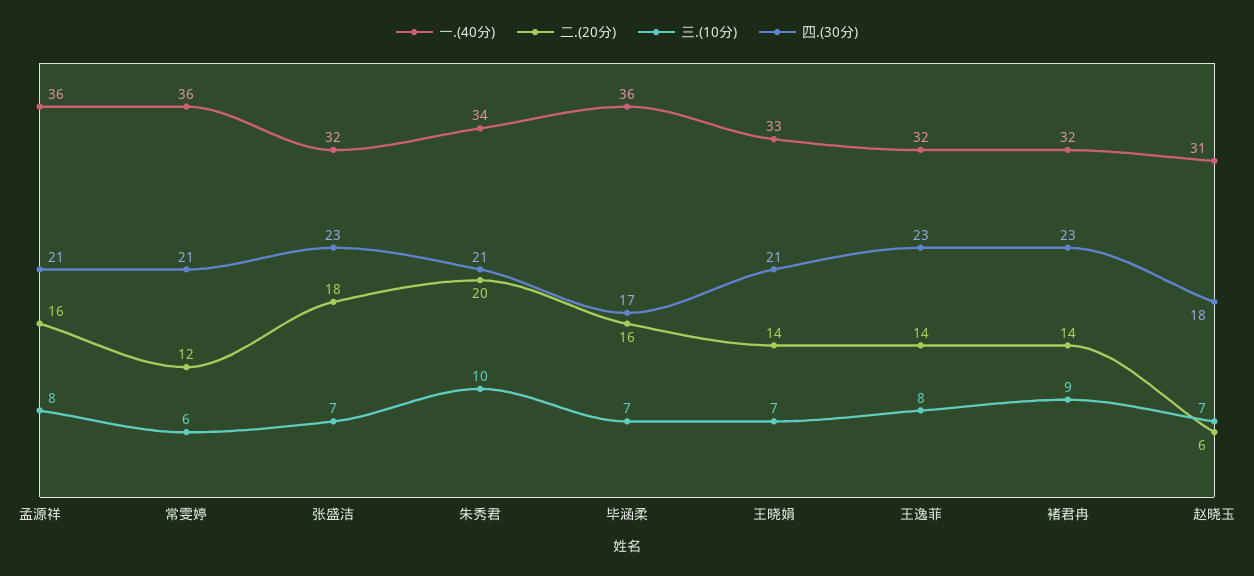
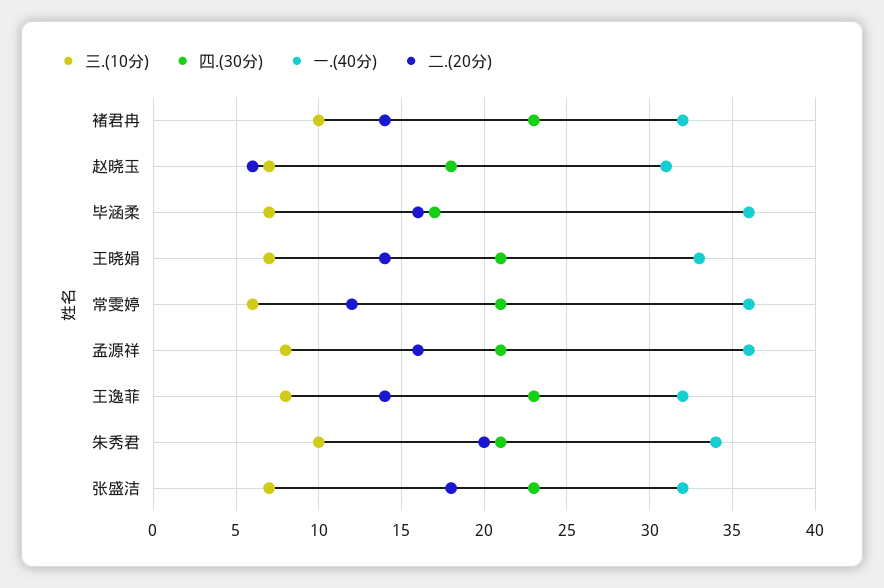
三.(10分), 褚君冉: 9 -> 10

